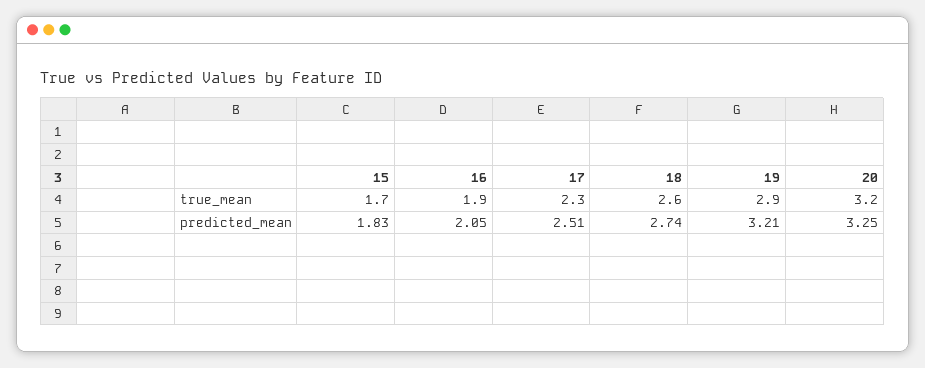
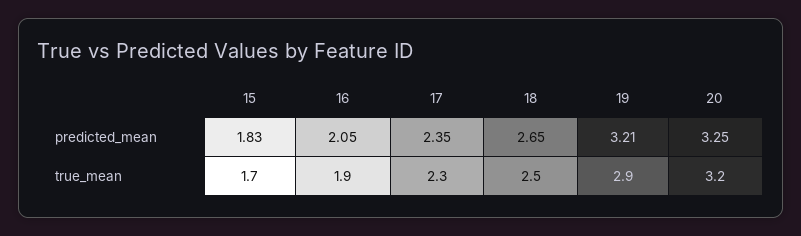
18, true_mean: 2.6 -> 2.5
17, predicted_mean: 2.51 -> 2.35
18, predicted_mean: 2.74 -> 2.65

